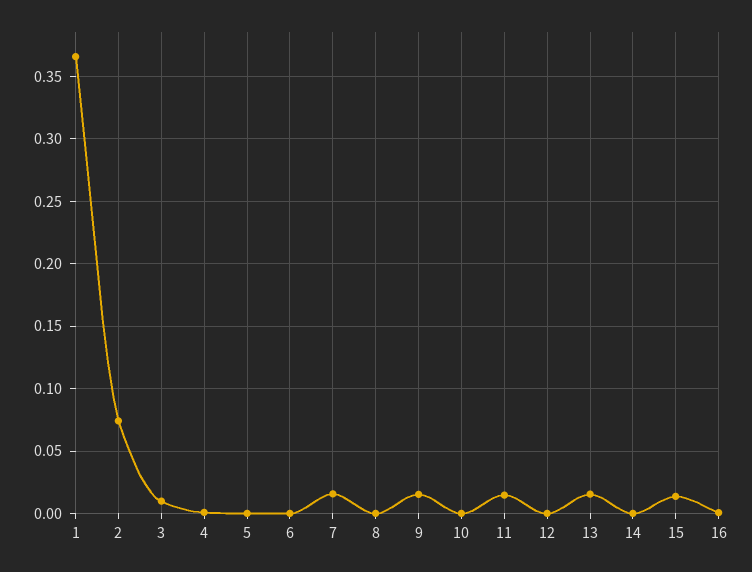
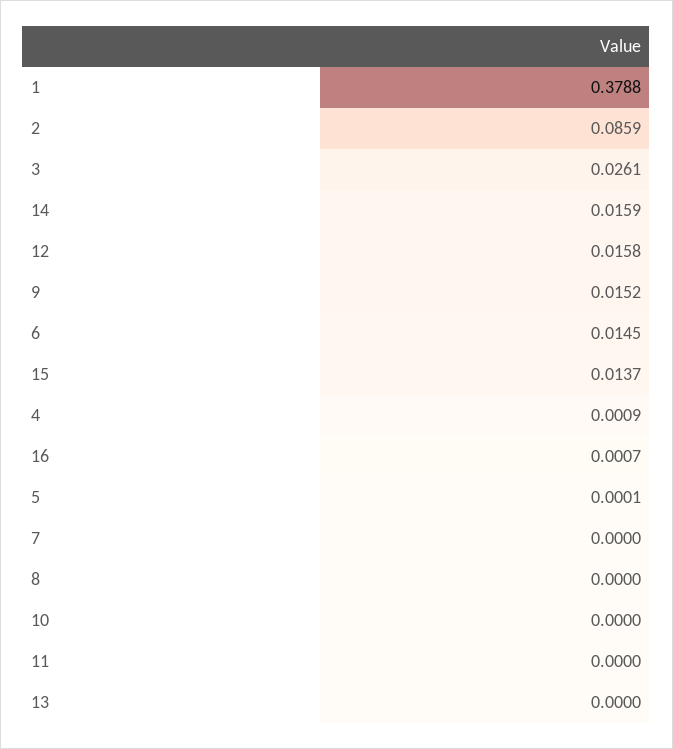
1: 0.365 -> 0.3788
2: 0.075 -> 0.0859
3: 0.01 -> 0.0261
6: 0 -> 0.0145
7: 0.015 -> 0
11: 0.015 -> 0
12: 0 -> 0.0158
13: 0.015 -> 0
14: 0 -> 0.0159

